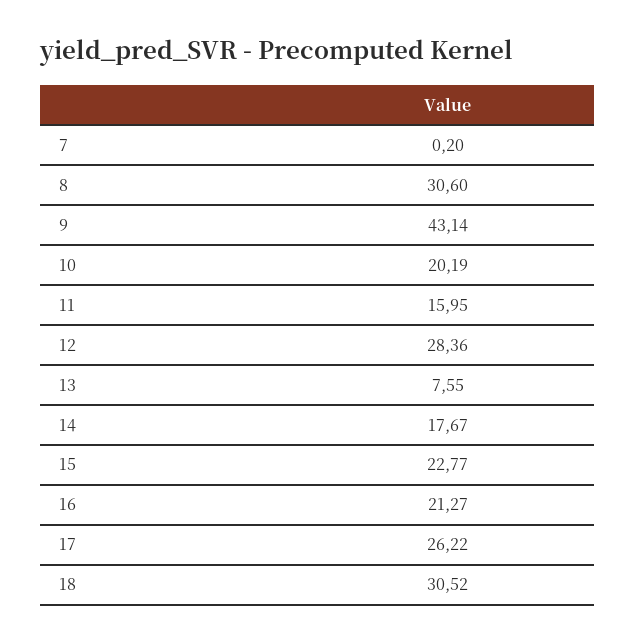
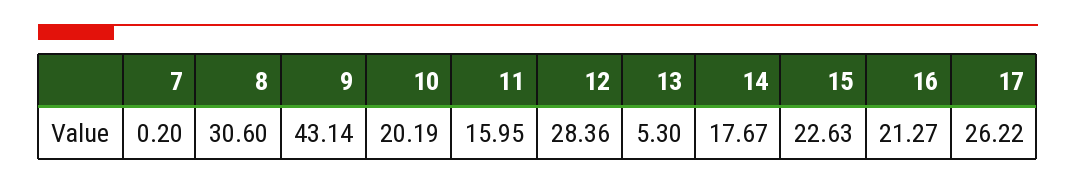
13: 7.55 -> 5.3
15: 22.77 -> 22.63
18: 30.52 -> none

